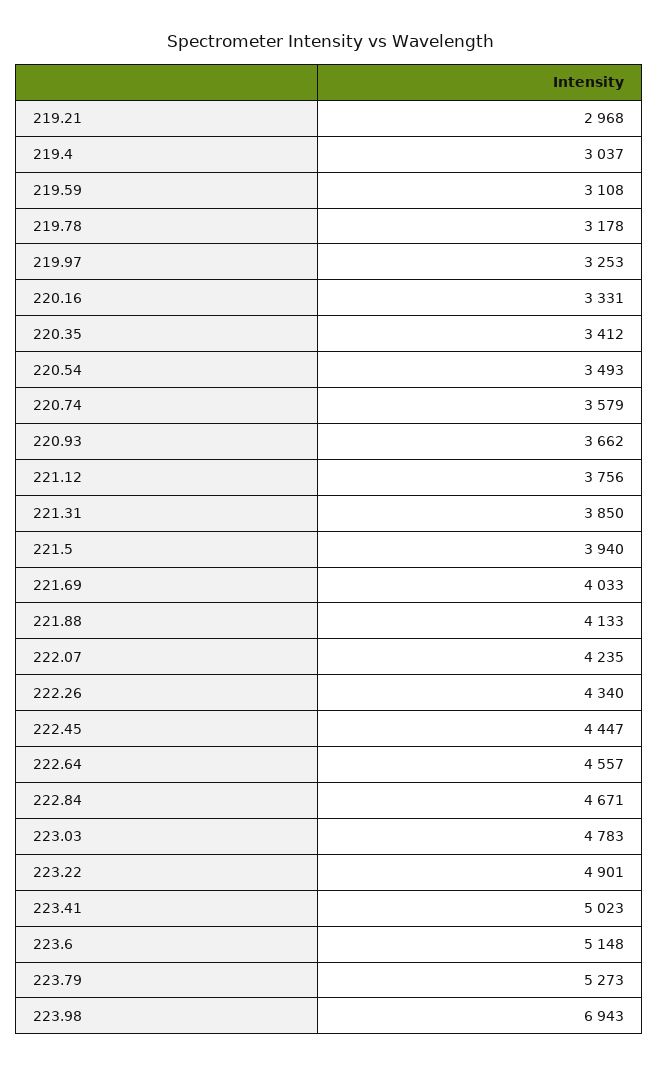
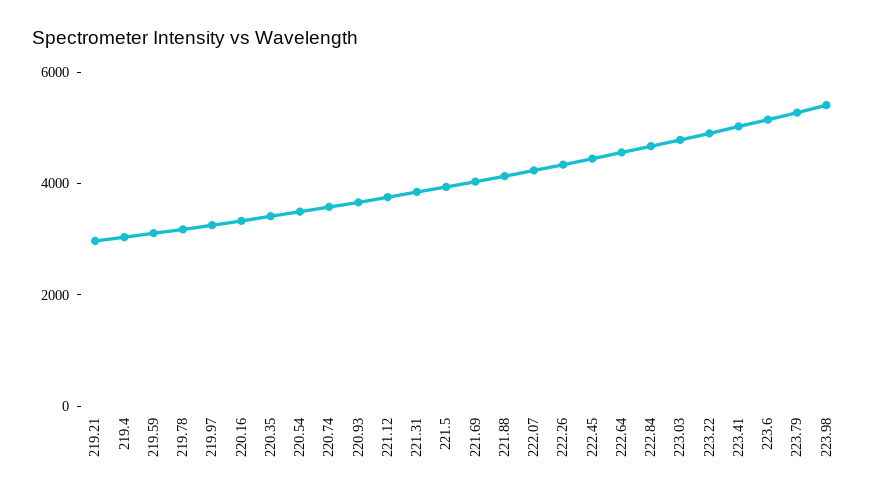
223.98: 6943 -> 5500

